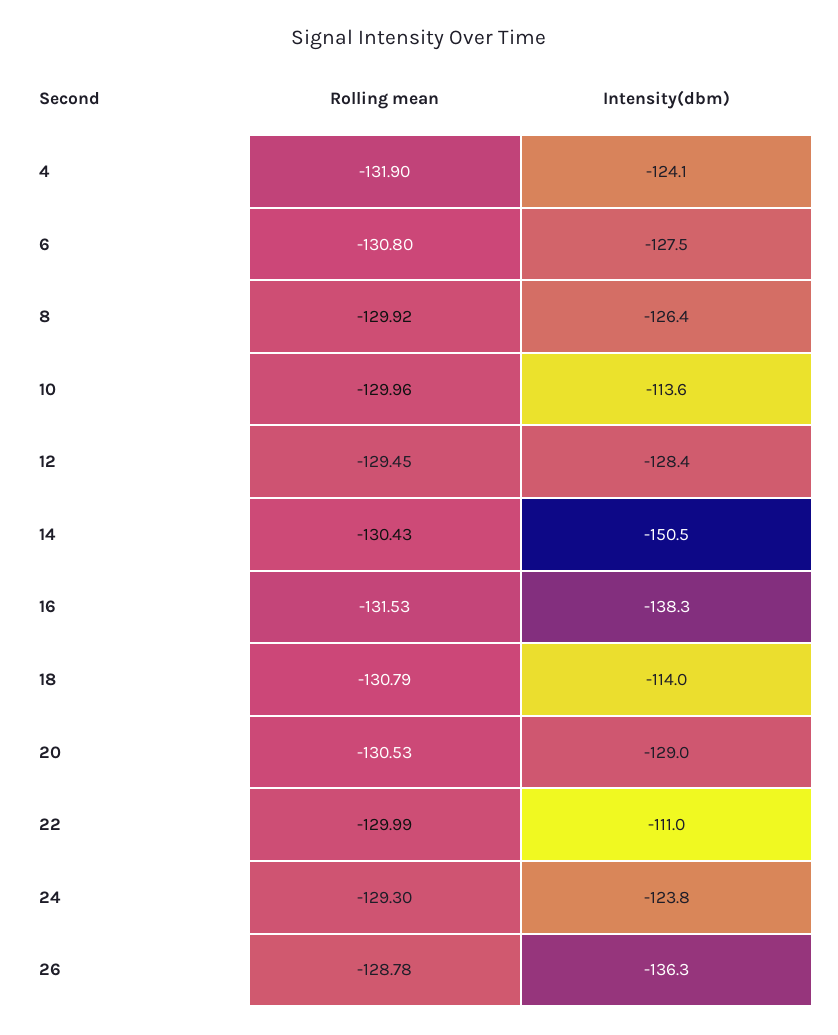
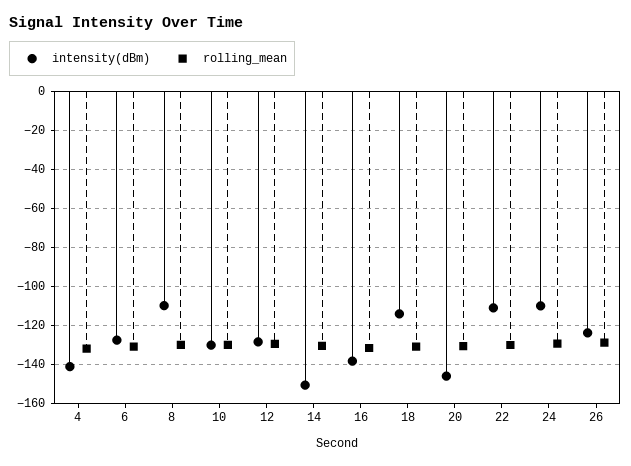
Intensity(dbm), 4: -124.1 -> -140
Intensity(dbm), 8: -126.4 -> -110
Intensity(dbm), 10: -113.6 -> -130
Intensity(dbm), 20: -129 -> -145
Intensity(dbm), 24: -123.8 -> -110
Intensity(dbm), 26: -136.3 -> -125

